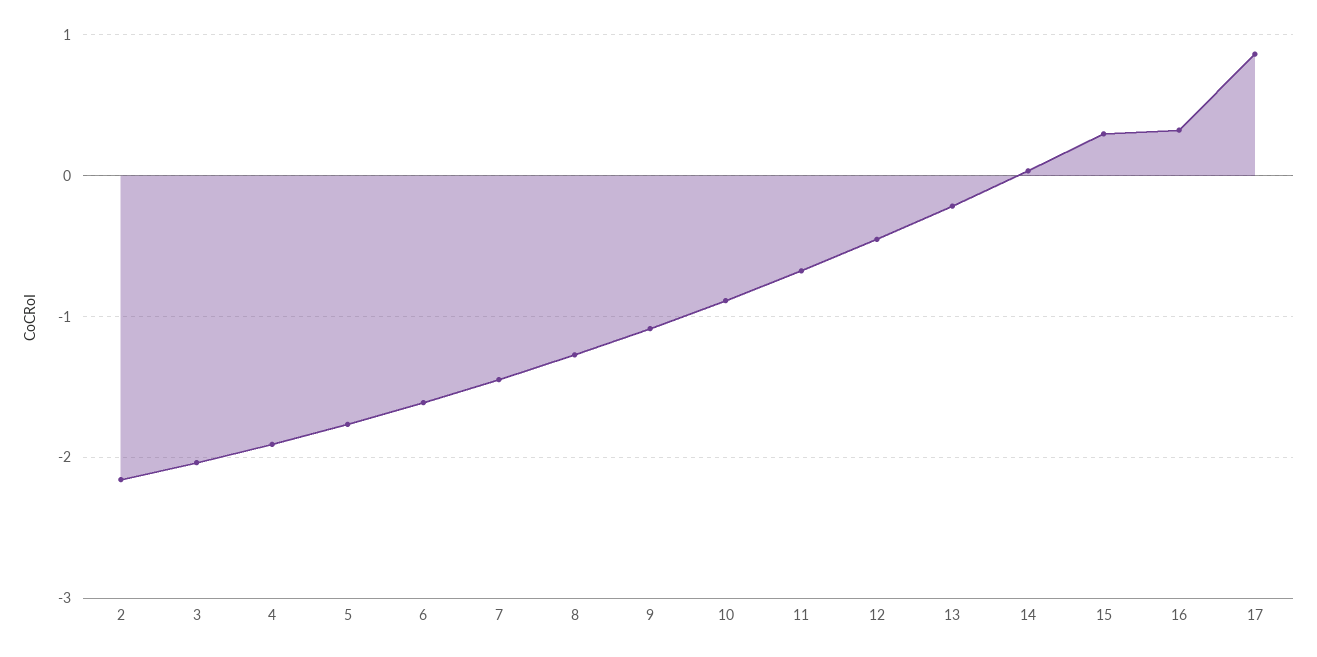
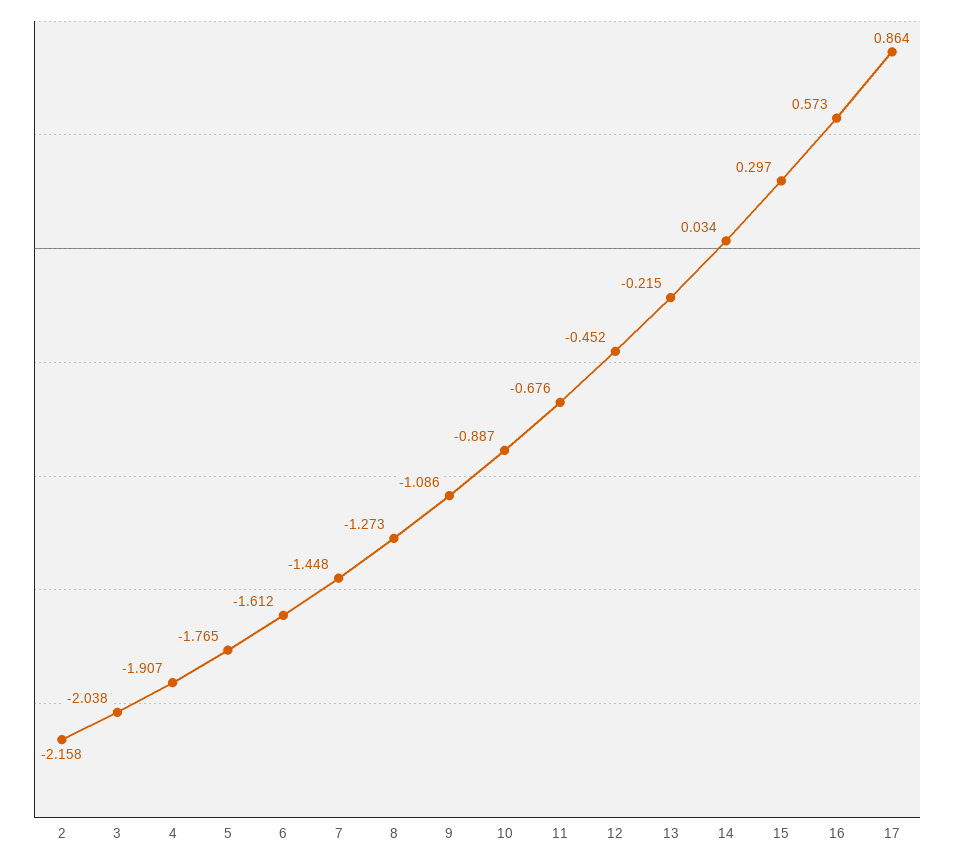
16: 0.3 -> 0.573

